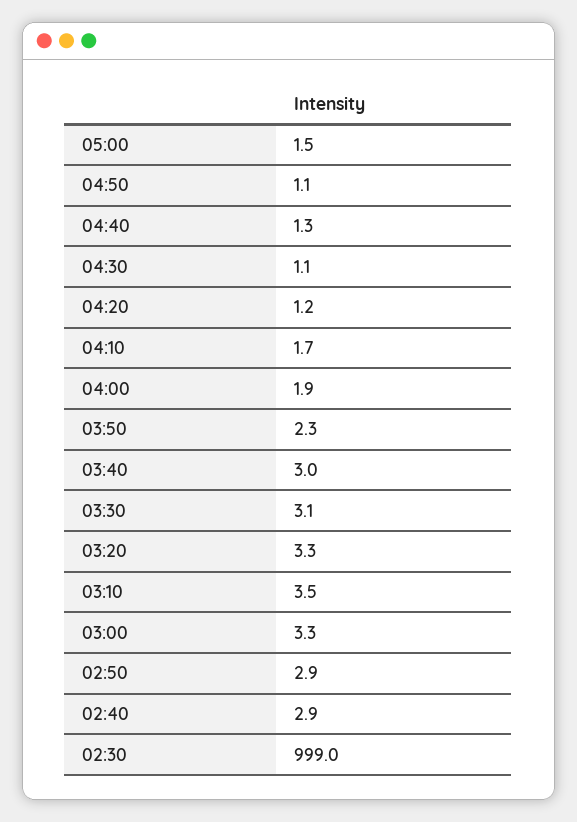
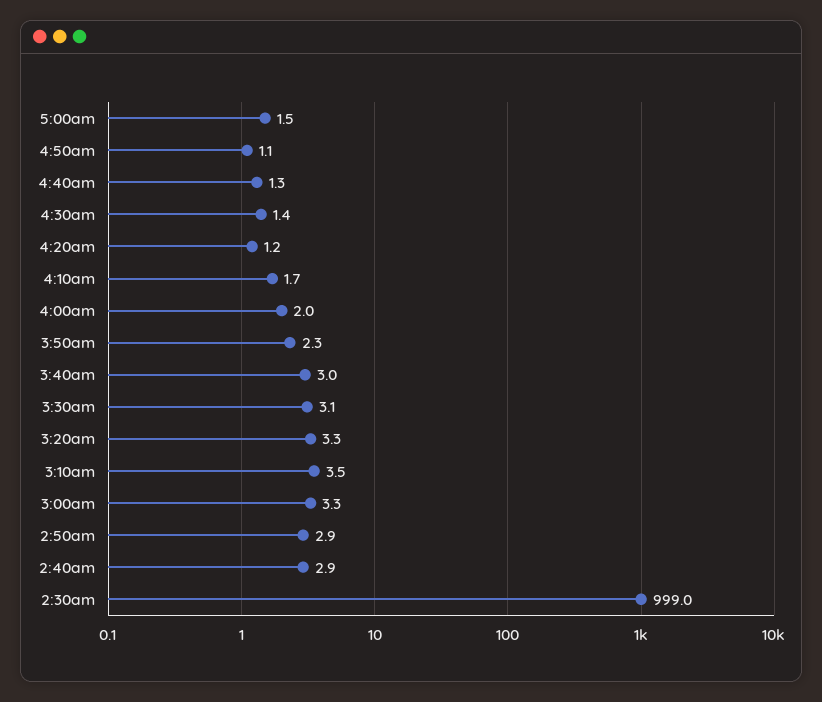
04:30: 1.1 -> 1.4
04:00: 1.9 -> 2

